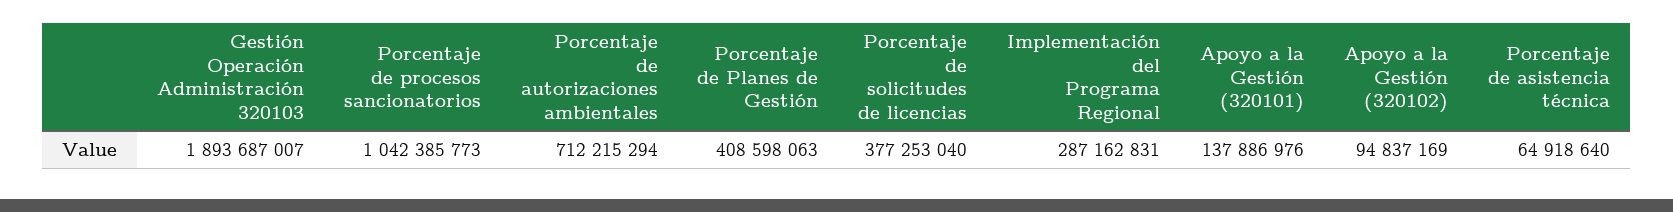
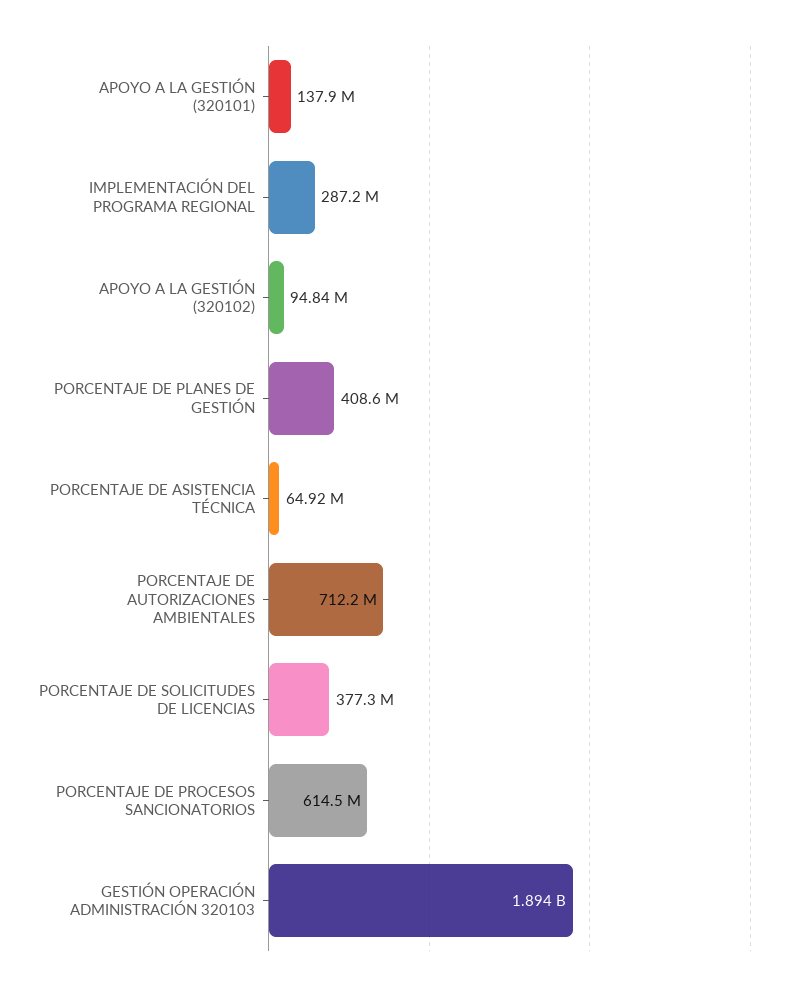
Porcentaje de procesos sancionatorios: 1042385773 -> 614500000

